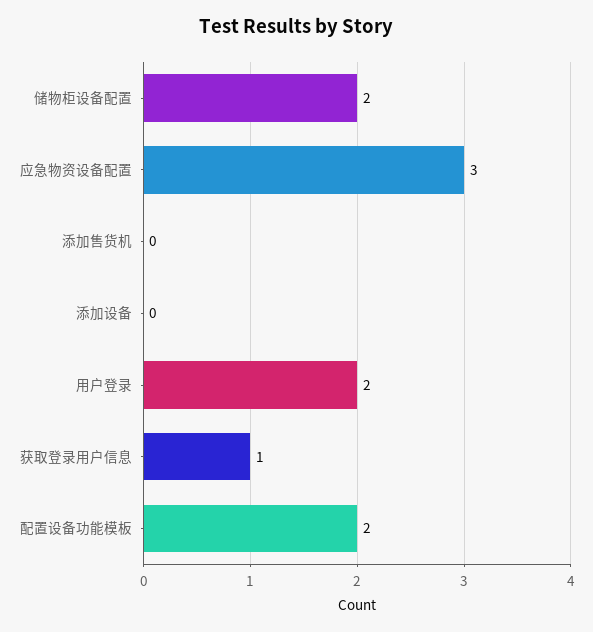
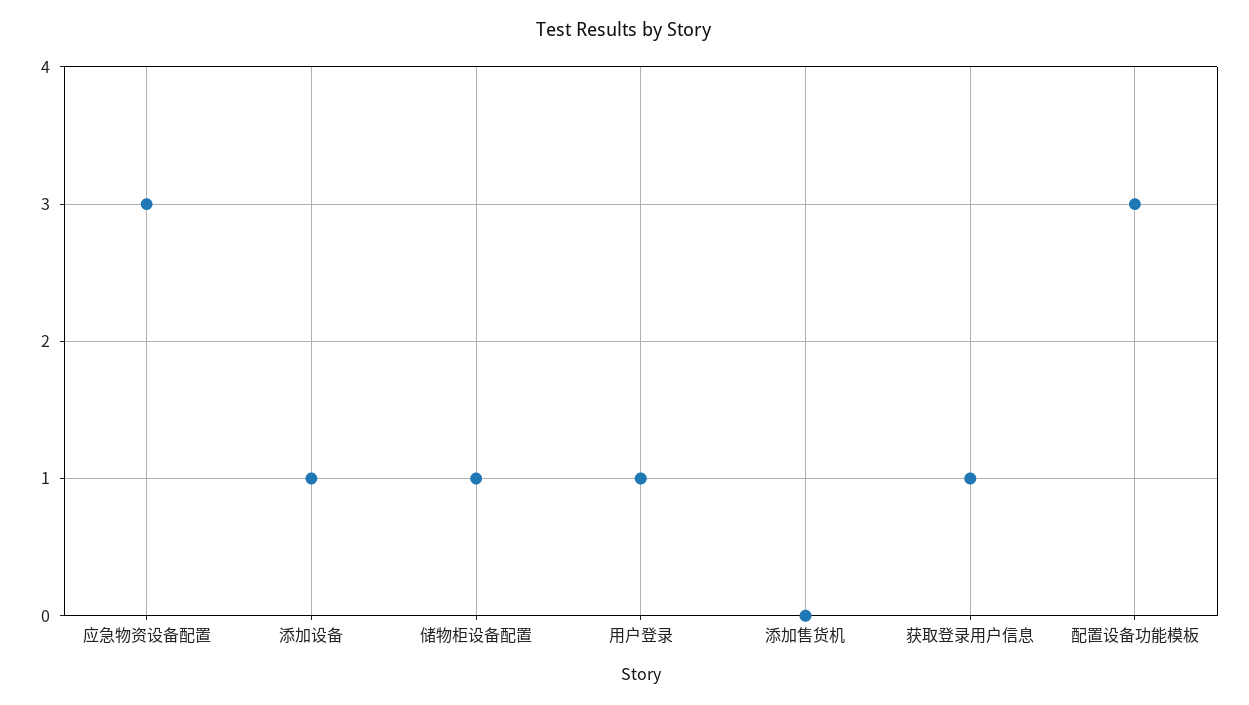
储物柜设备配置: 2 -> 1
添加设备: 0 -> 1
用户登录: 2 -> 1
配置设备功能模板: 2 -> 3

